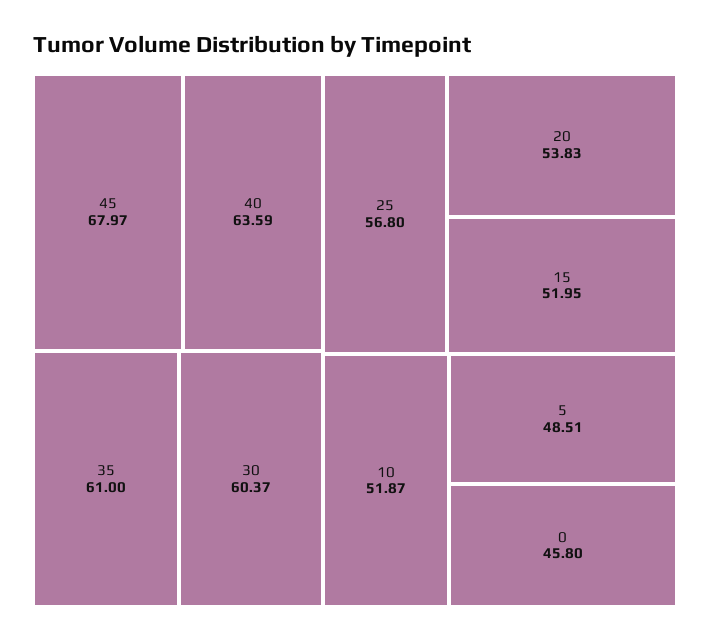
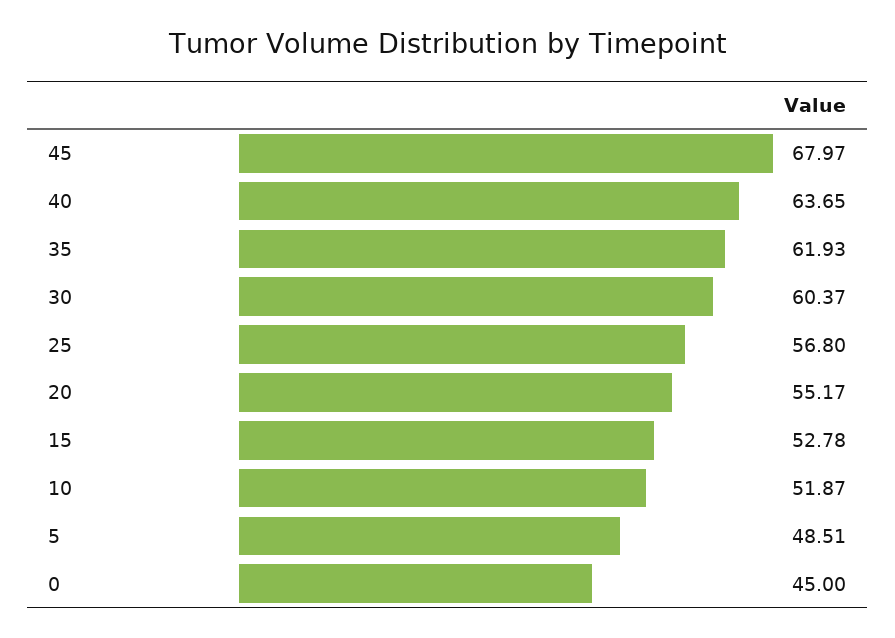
40: 63.59 -> 63.65
35: 61 -> 61.93
20: 53.83 -> 55.17
15: 51.95 -> 52.78
0: 45.8 -> 45

